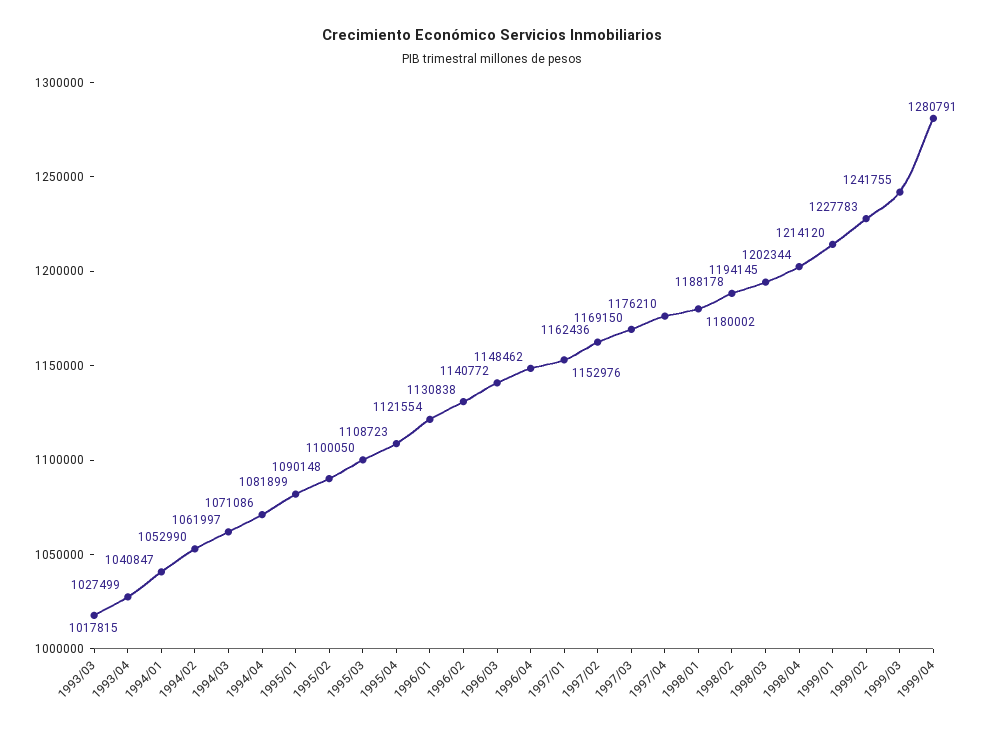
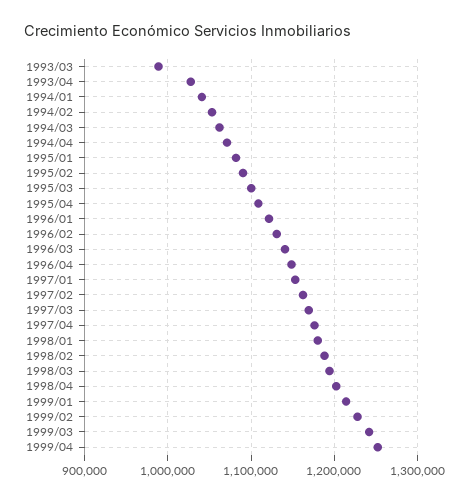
1993/03: 1017815 -> 990000
1999/04: 1280791 -> 1250000

